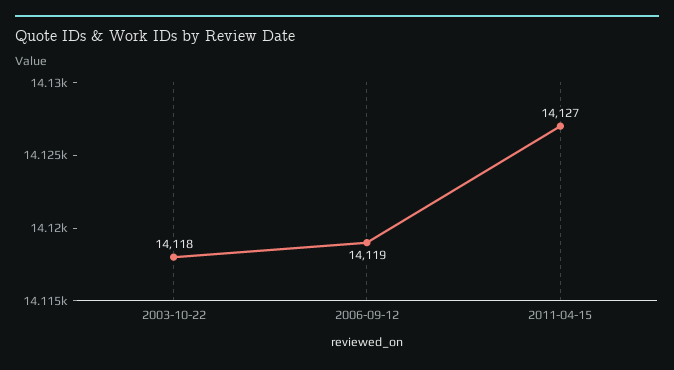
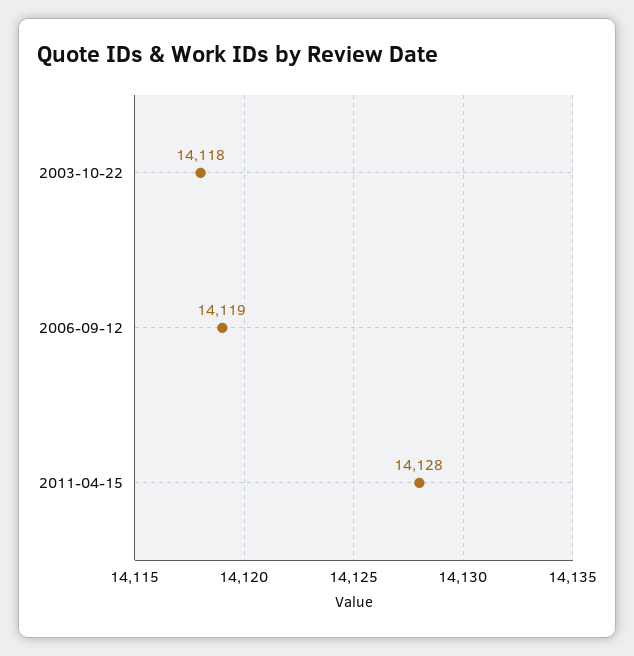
2011-04-15: 14127 -> 14128

